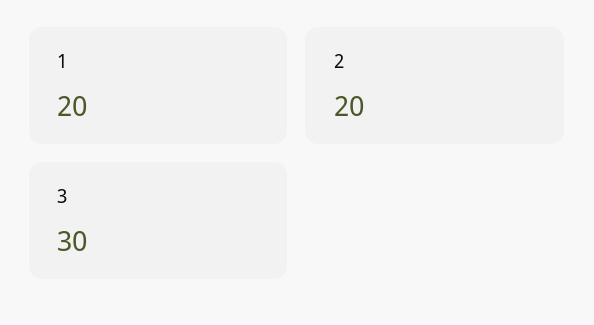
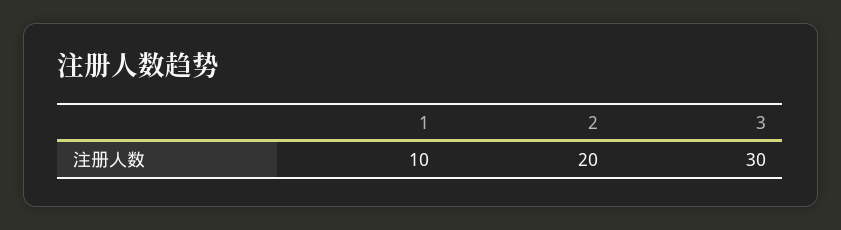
1: 20 -> 10

